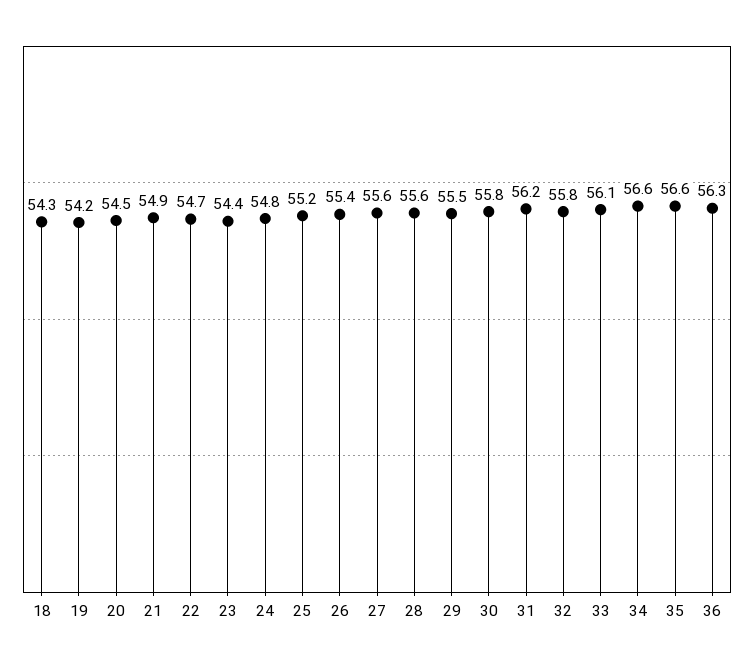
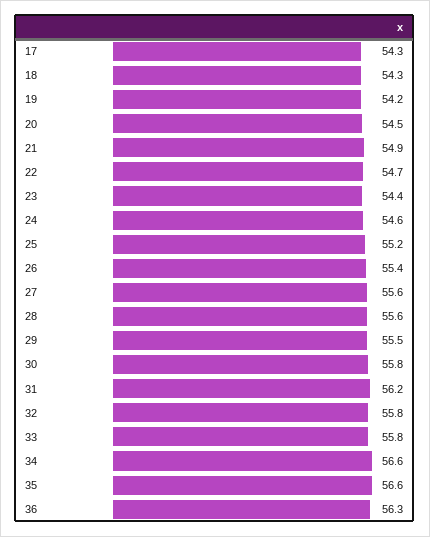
24: 54.8 -> 54.6
33: 56.1 -> 55.8
17: none -> 54.3

